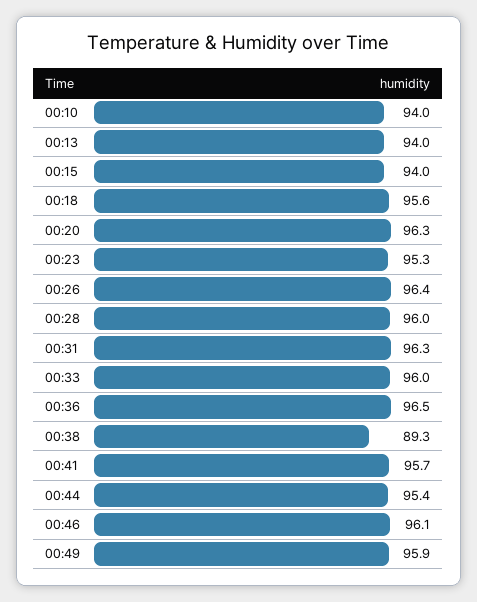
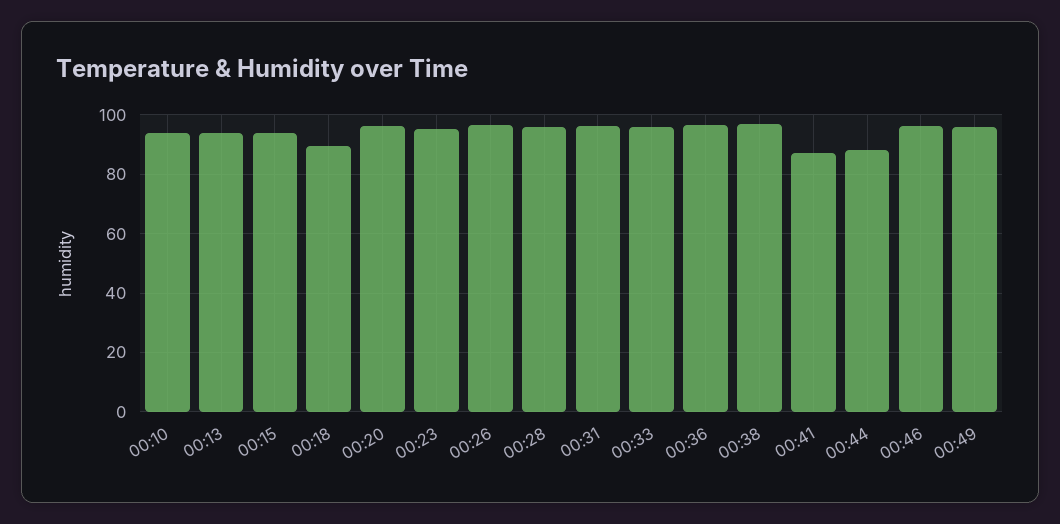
00:18: 95.6 -> 90
00:38: 89.3 -> 97.5
00:41: 95.7 -> 87.5
00:44: 95.4 -> 87.5

